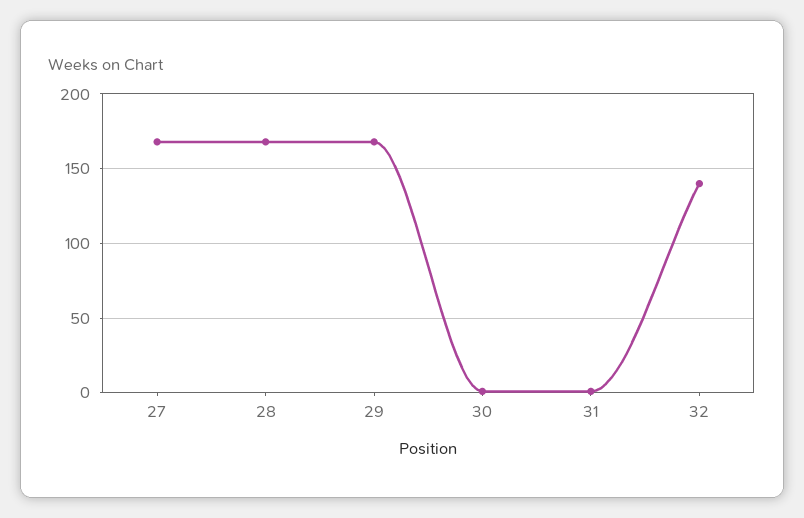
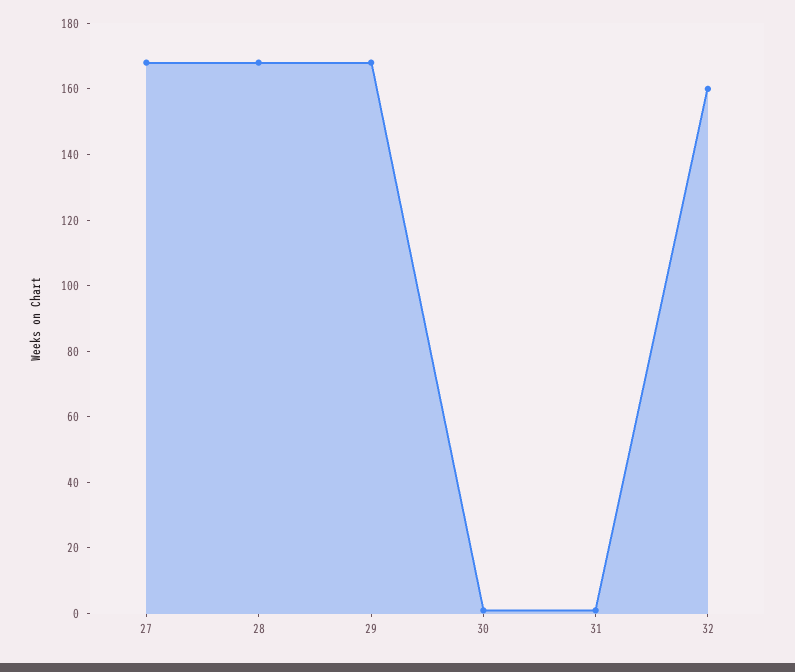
32: 140 -> 160

